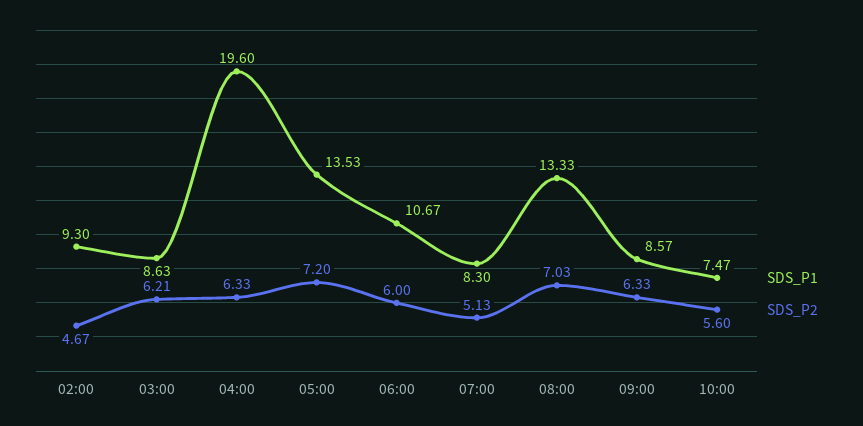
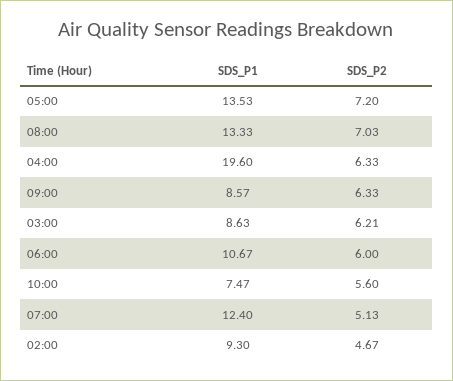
SDS_P1, 07:00: 8.3 -> 12.4

